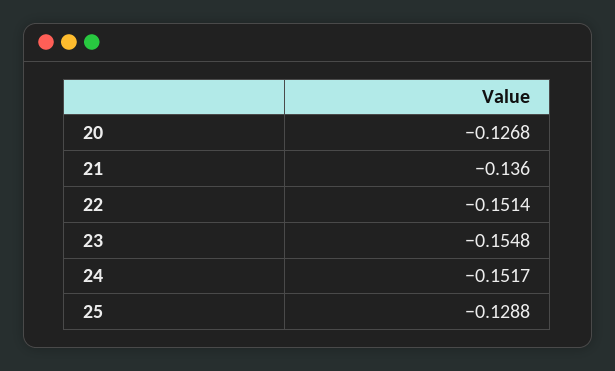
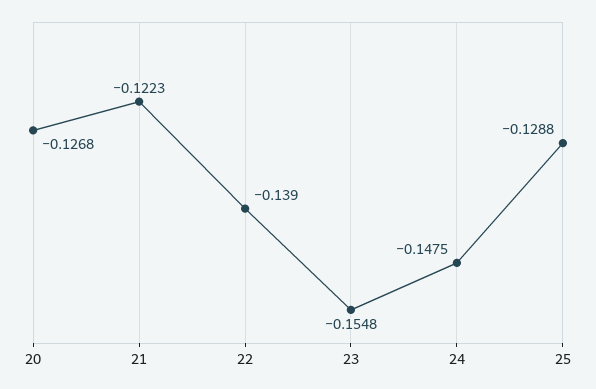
21: -0.136 -> -0.1223
22: -0.1514 -> -0.139
24: -0.1517 -> -0.1475

